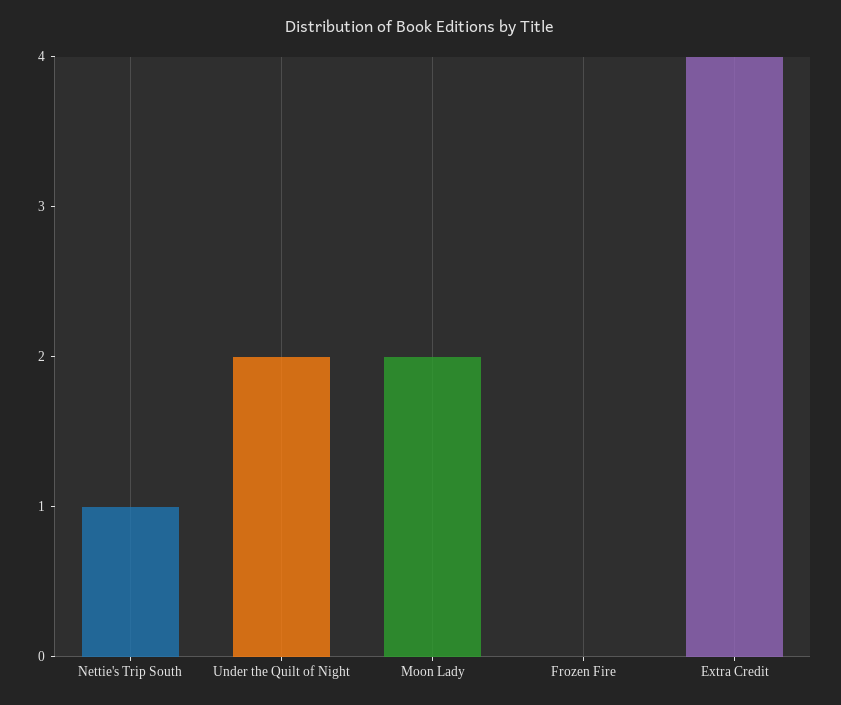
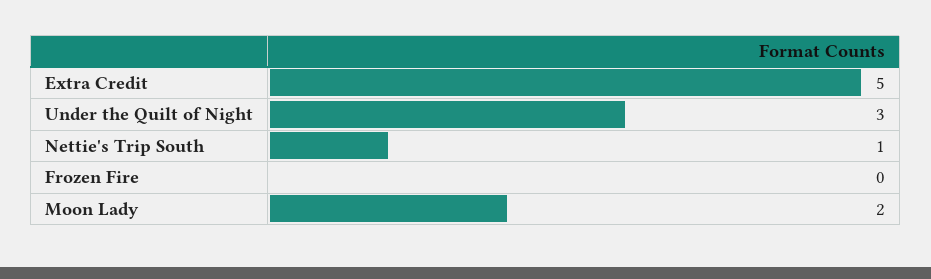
Under the Quilt of Night: 2 -> 3
Extra Credit: 4 -> 5

